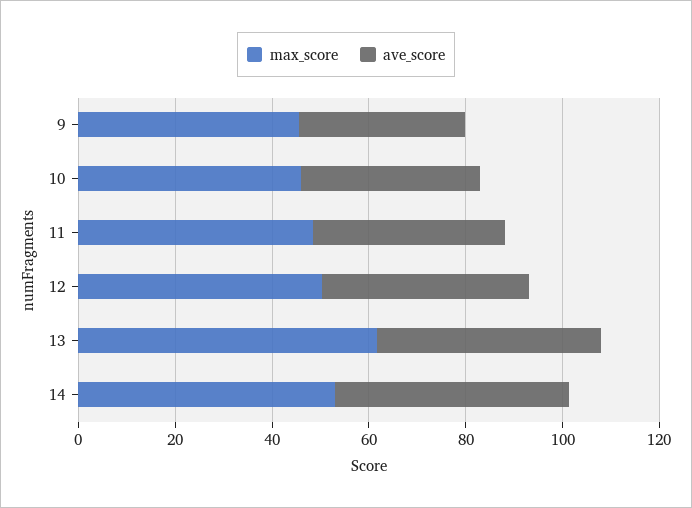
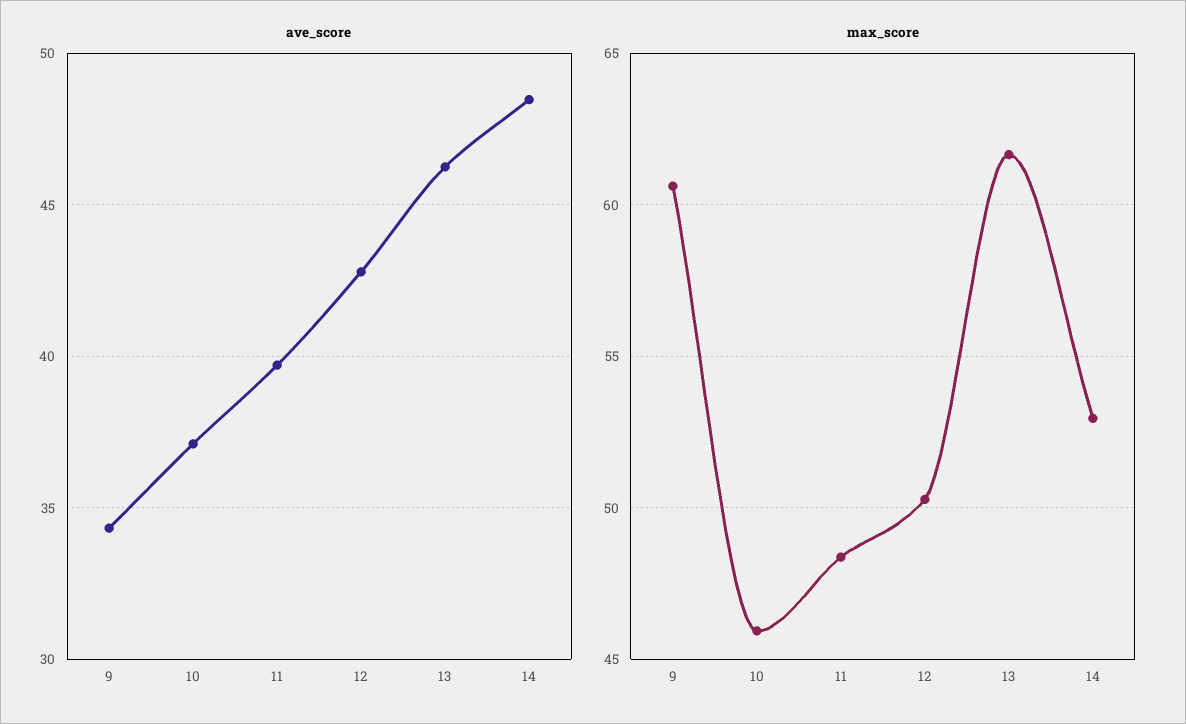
max_score, 9: 45 -> 60.5

